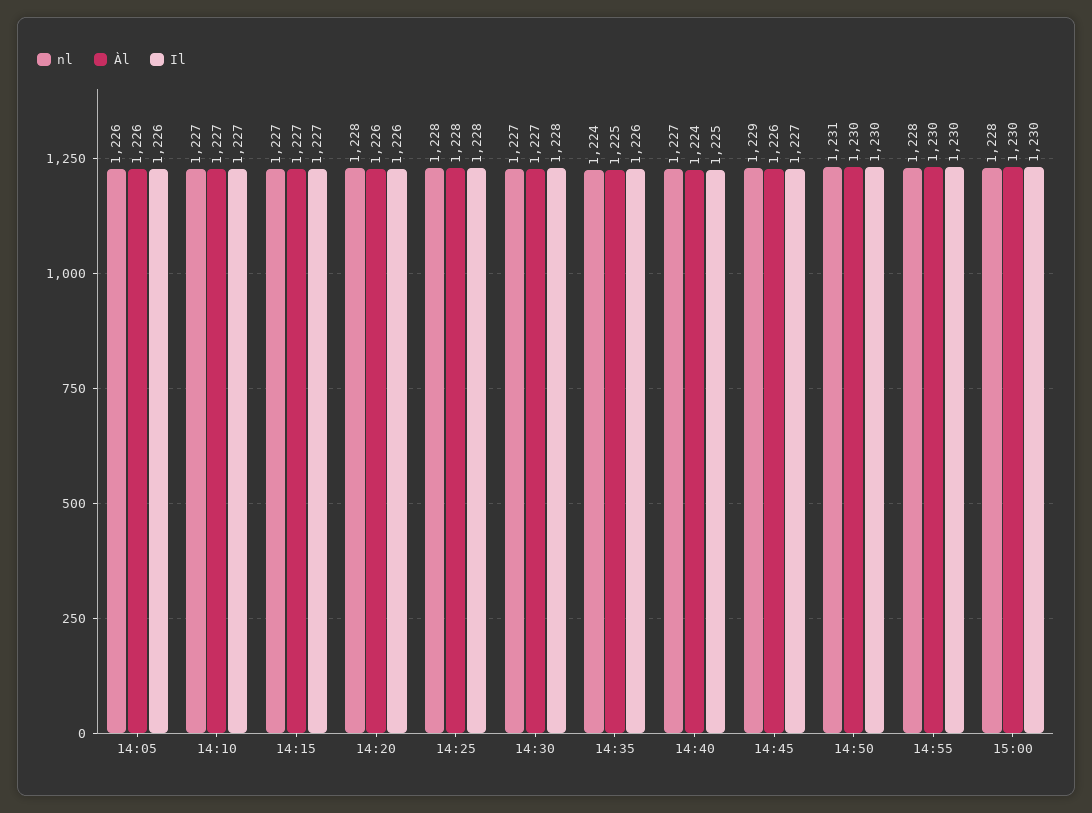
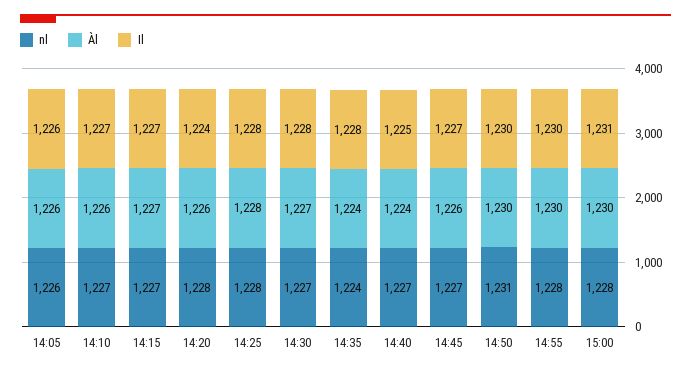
Àl, 14:10: 1227 -> 1226
Il, 14:20: 1226 -> 1224
Àl, 14:35: 1225 -> 1224
Il, 14:35: 1226 -> 1228
nl, 14:45: 1229 -> 1227
Il, 15:00: 1230 -> 1231

